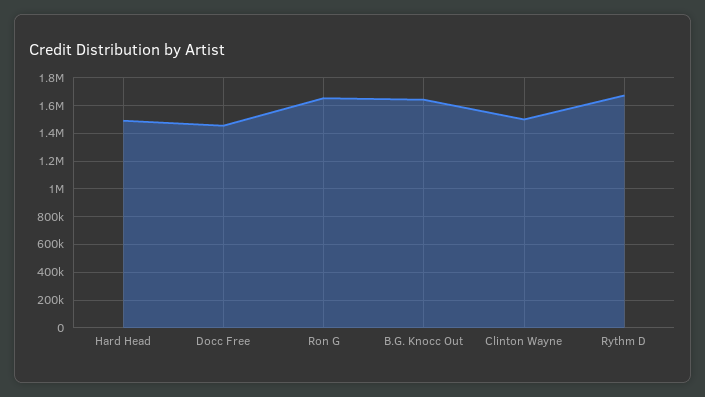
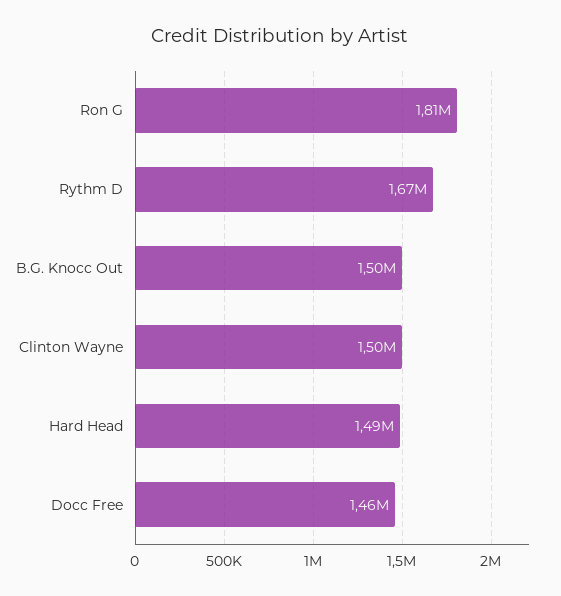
Ron G: 1650000 -> 1810000
B.G. Knocc Out: 1650000 -> 1500000

